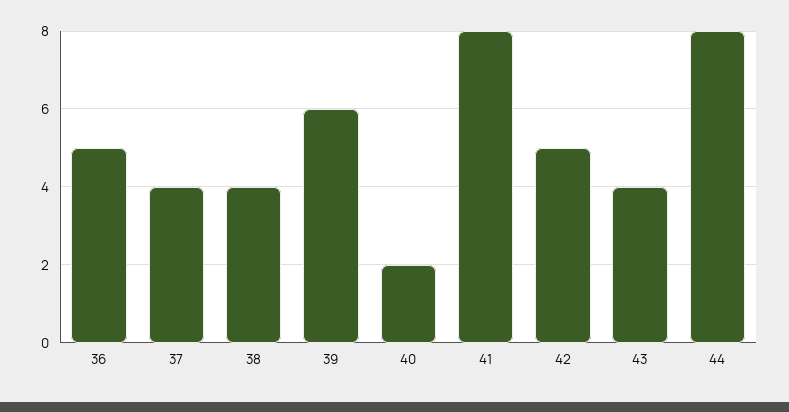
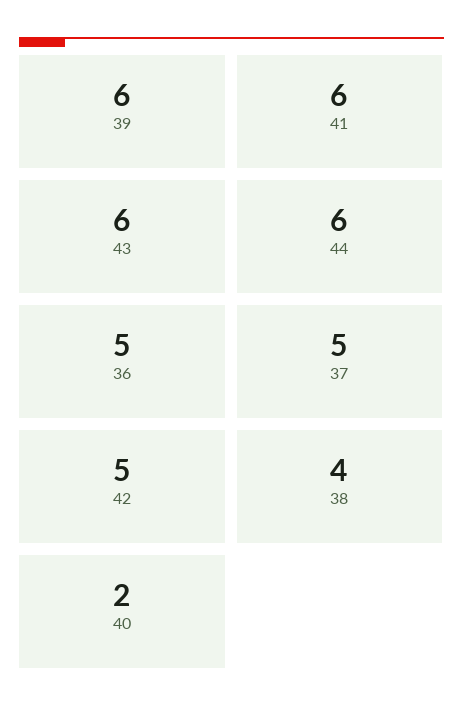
37: 4 -> 5
41: 8 -> 6
43: 4 -> 6
44: 8 -> 6

